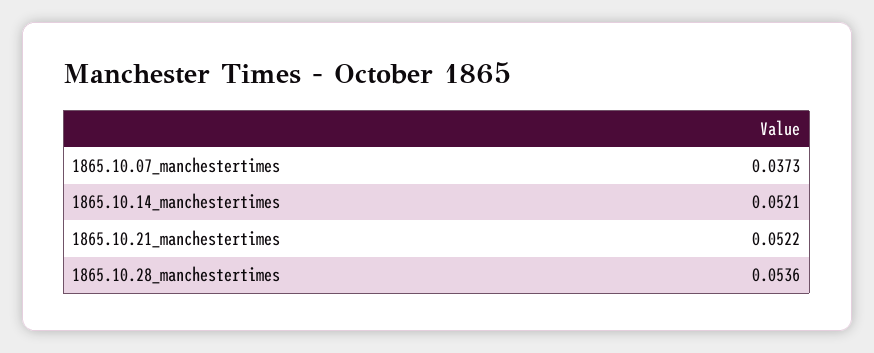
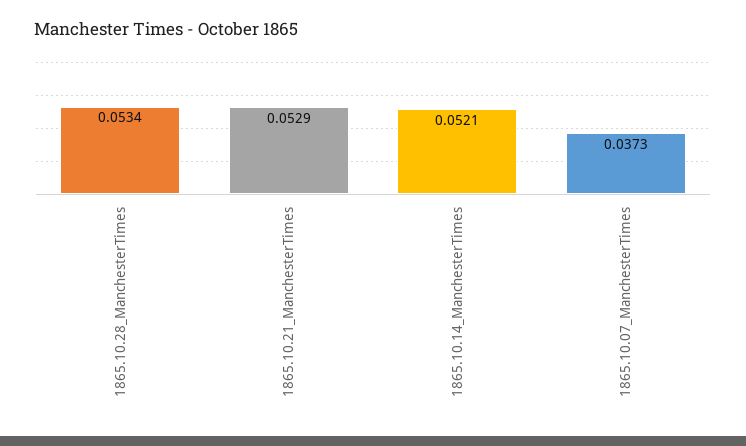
1865.10.21_manchestertimes: 0.0522 -> 0.0529
1865.10.28_manchestertimes: 0.0536 -> 0.0534

